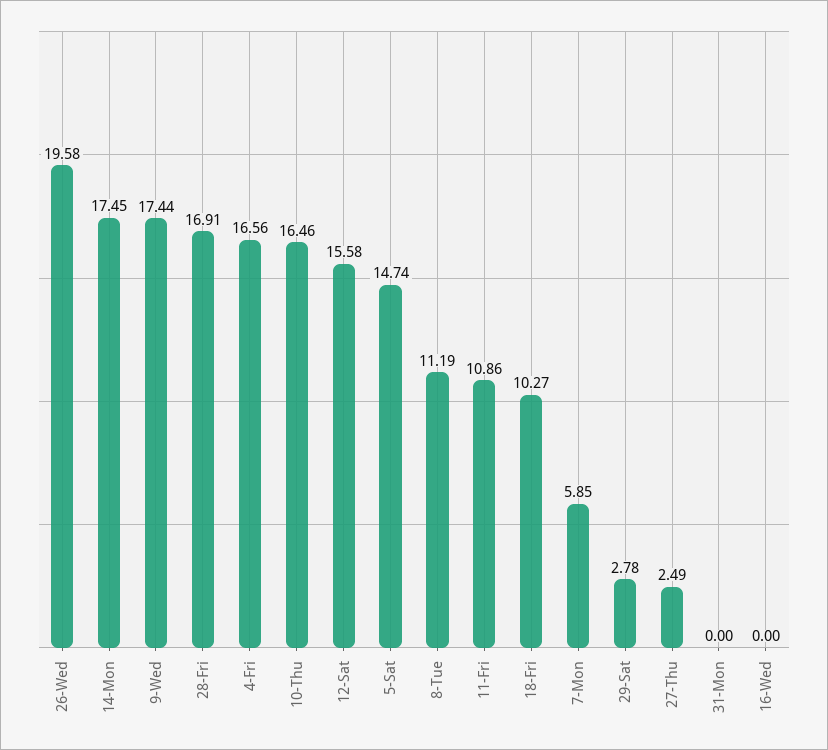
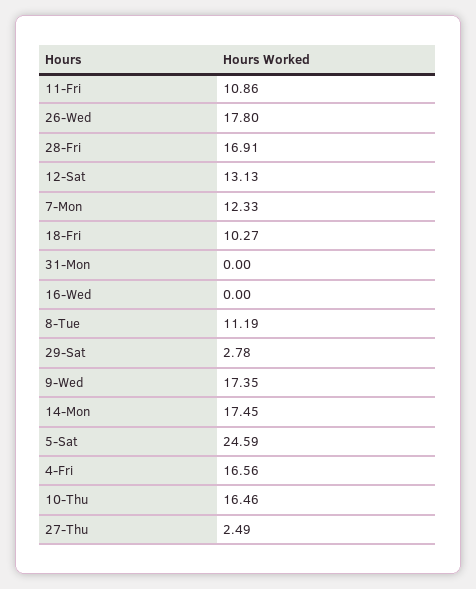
26-Wed: 19.58 -> 17.8
9-Wed: 17.44 -> 17.35
12-Sat: 15.58 -> 13.13
5-Sat: 14.74 -> 24.59
7-Mon: 5.85 -> 12.33

